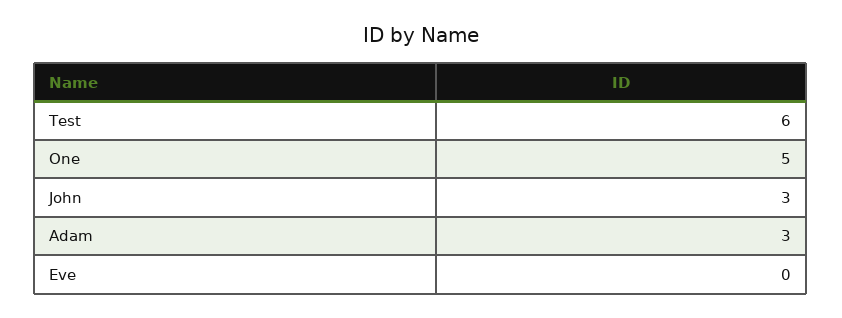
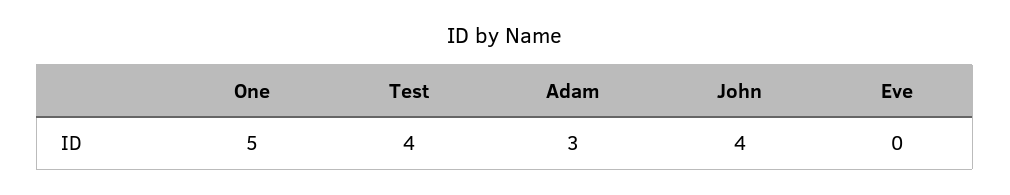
Test: 6 -> 4
John: 3 -> 4

